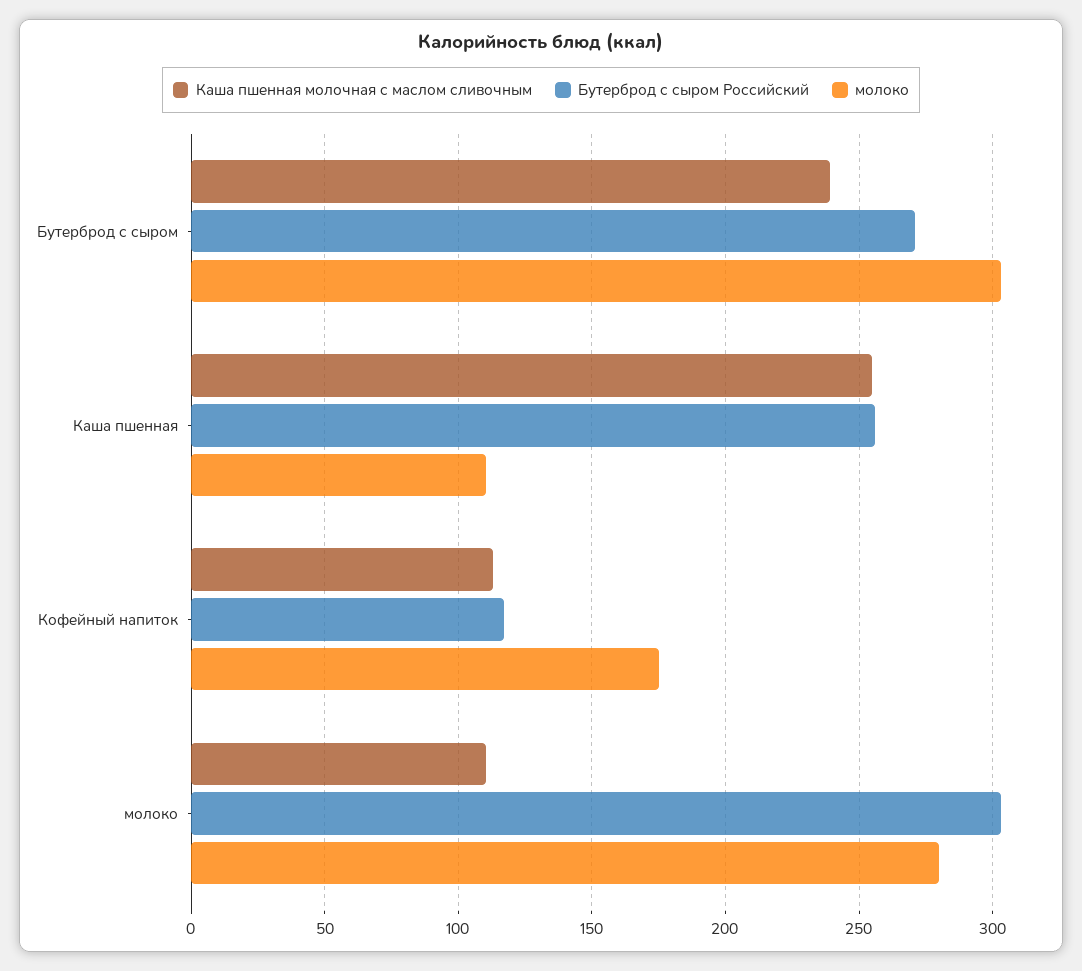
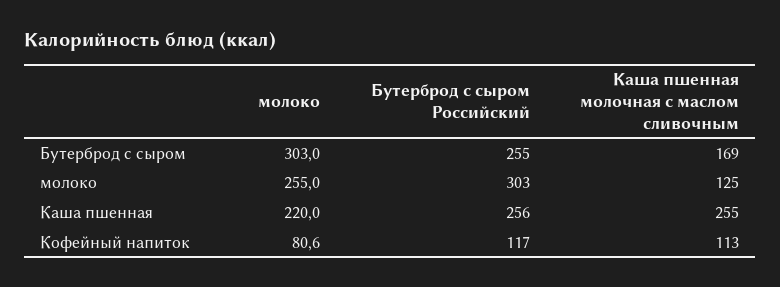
Каша пшенная молочная с маслом сливочным, Бутерброд с сыром: 240 -> 169
Бутерброд с сыром Российский, Бутерброд с сыром: 270 -> 255
молоко, Каша пшенная: 110 -> 220
молоко, Кофейный напиток: 175 -> 80.6
Каша пшенная молочная с маслом сливочным, молоко: 110 -> 125
молоко, молоко: 280 -> 255

